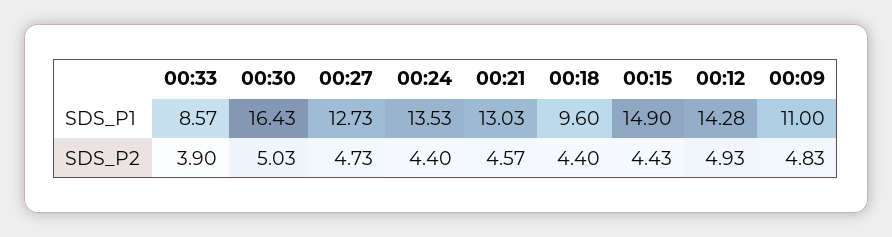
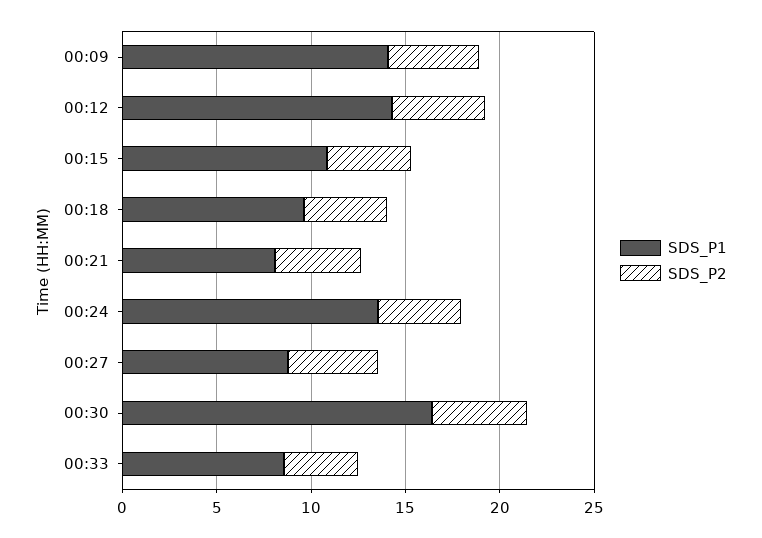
SDS_P1, 00:27: 12.73 -> 9
SDS_P1, 00:21: 13.03 -> 8
SDS_P1, 00:15: 14.9 -> 11
SDS_P1, 00:09: 11 -> 14

